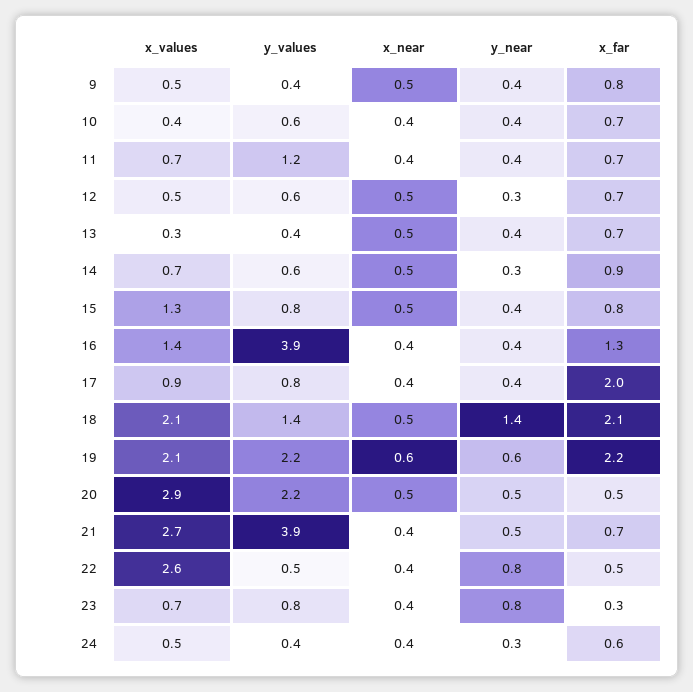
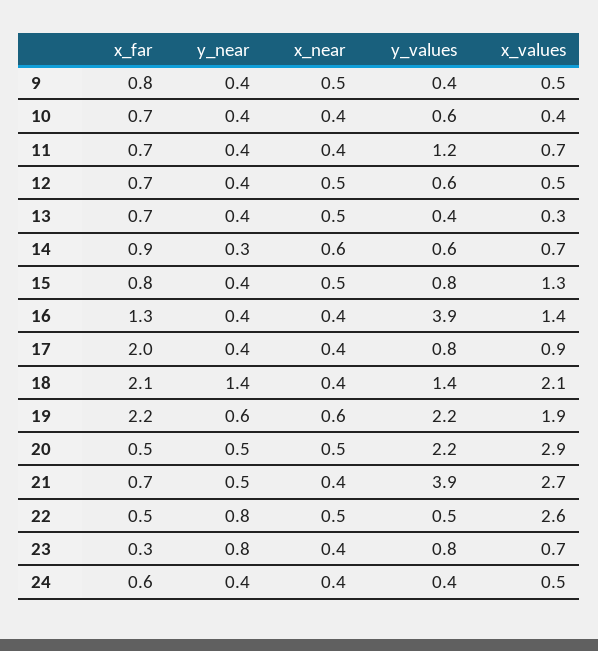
y_near, 12: 0.3 -> 0.4
x_near, 14: 0.5 -> 0.6
x_near, 18: 0.5 -> 0.4
x_values, 19: 2.1 -> 1.9
x_near, 22: 0.4 -> 0.5
y_near, 24: 0.3 -> 0.4

